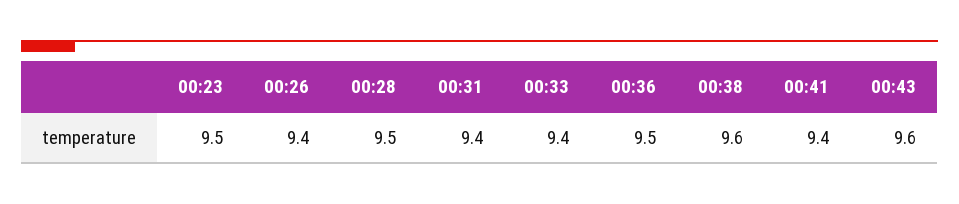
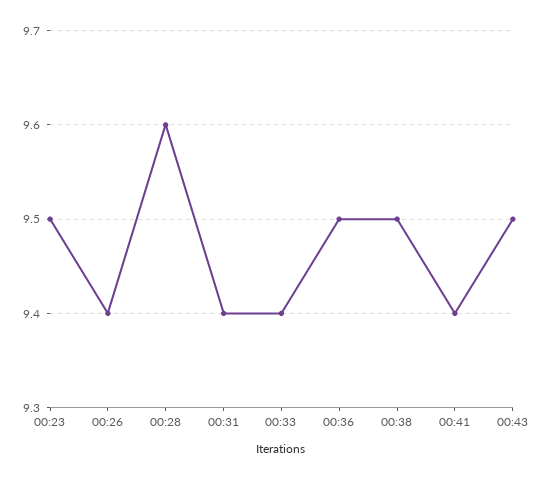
00:28: 9.5 -> 9.6
00:38: 9.6 -> 9.5
00:43: 9.6 -> 9.5

